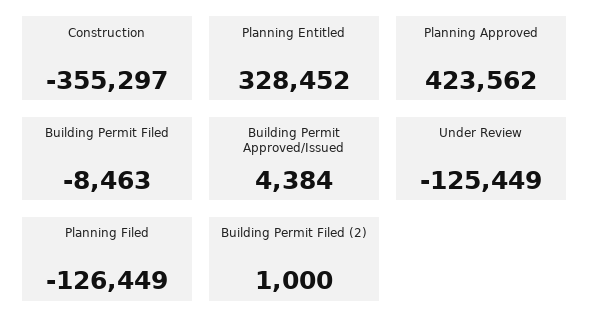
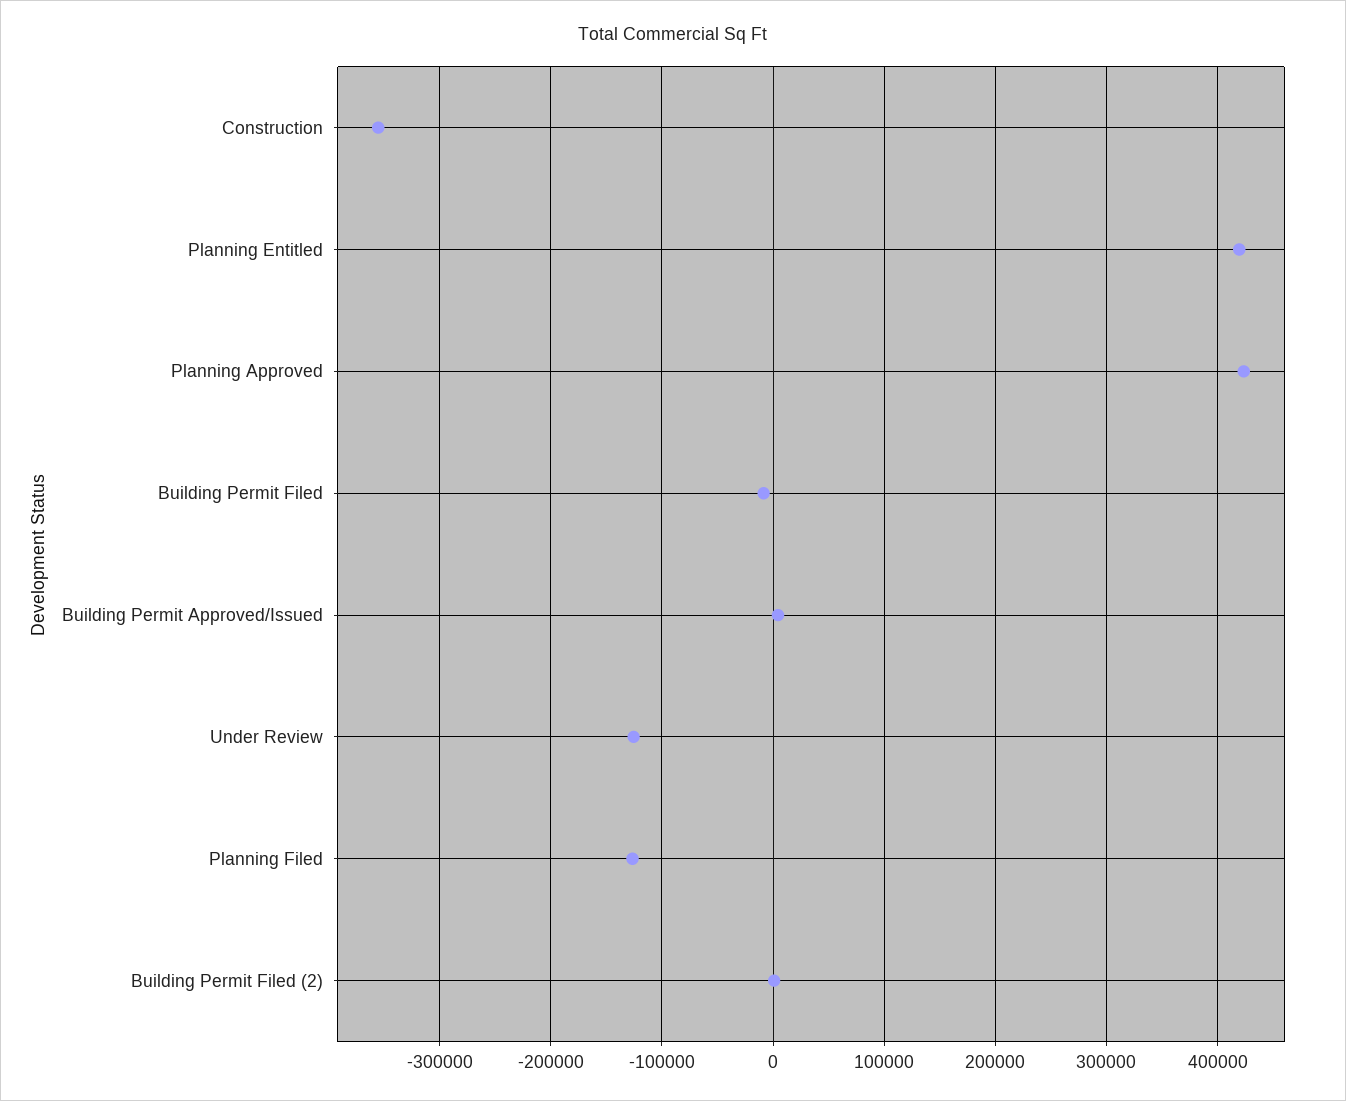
Planning Entitled: 328452 -> 420000

